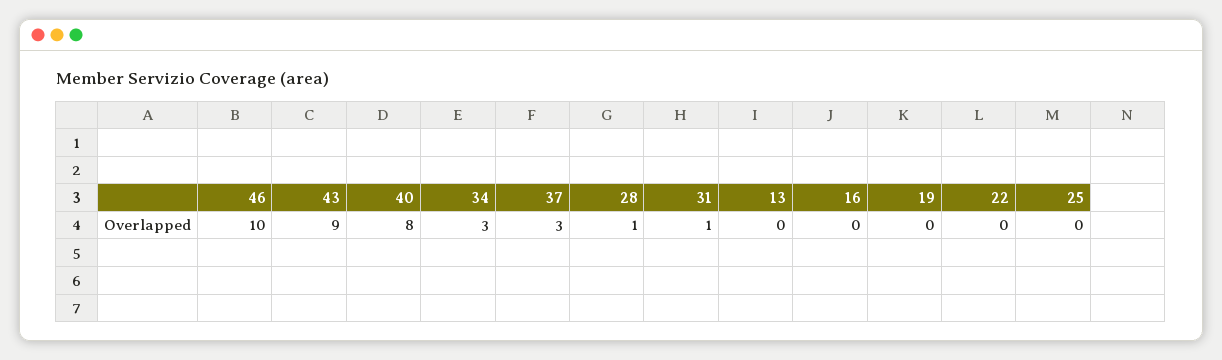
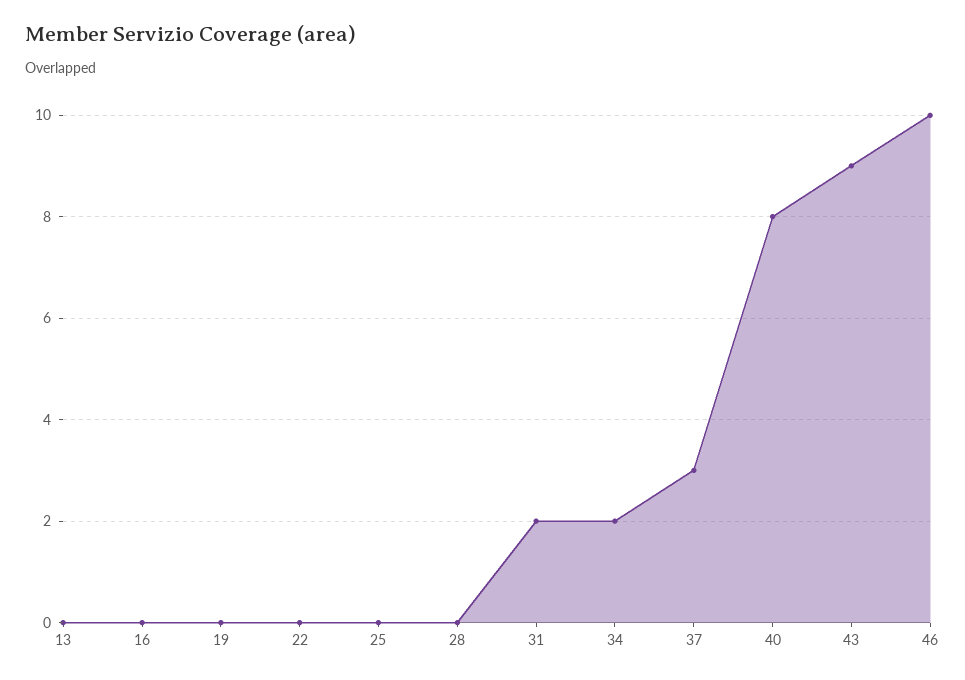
34: 3 -> 2
28: 1 -> 0
31: 1 -> 2

